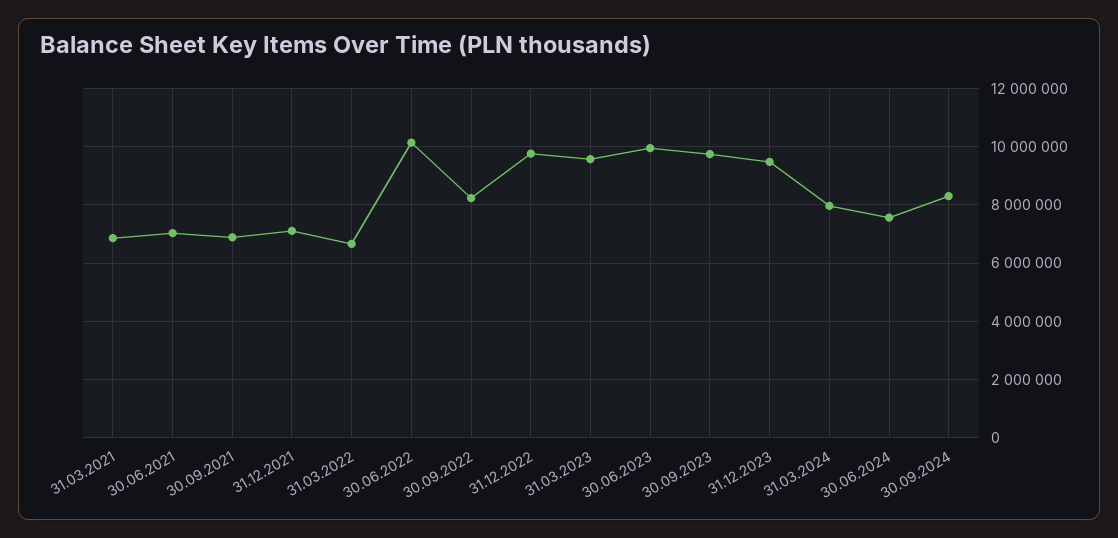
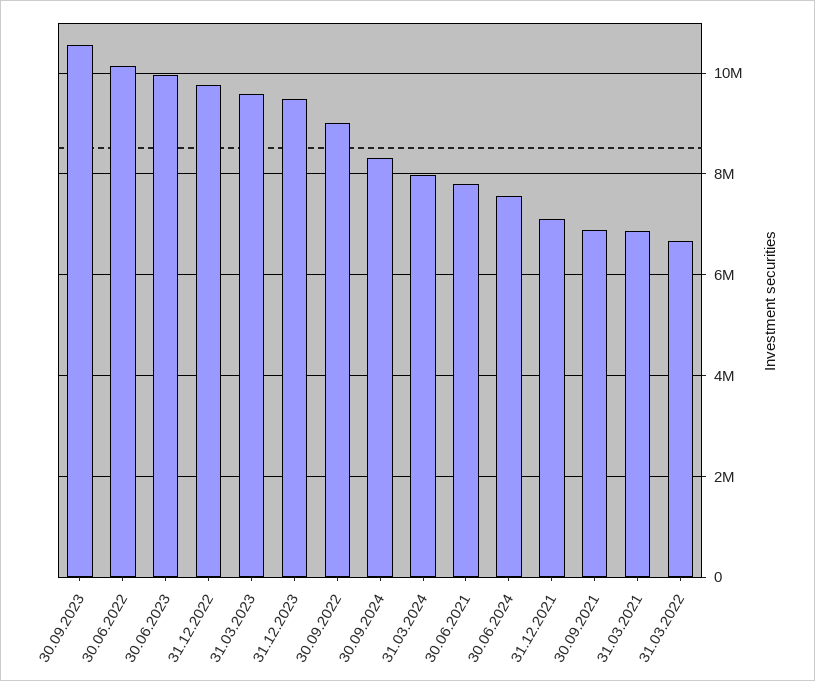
30.06.2021: 7000000 -> 7800000
30.09.2022: 8250000 -> 9000000
30.09.2023: 9750000 -> 10600000

